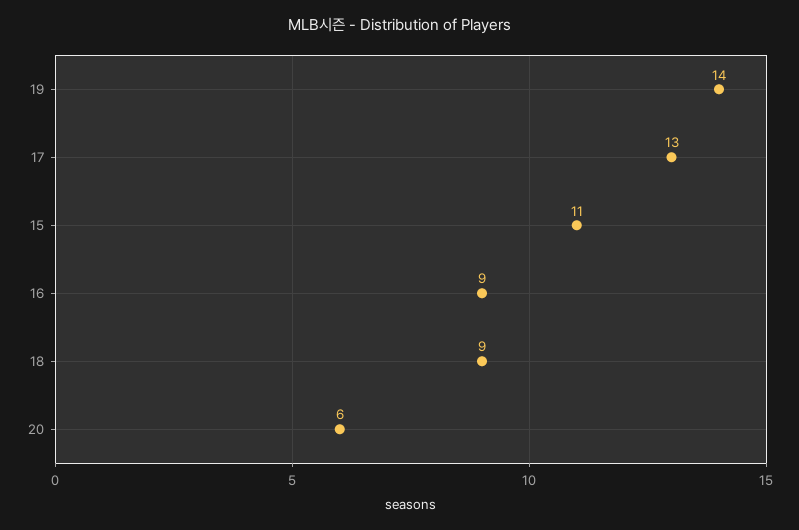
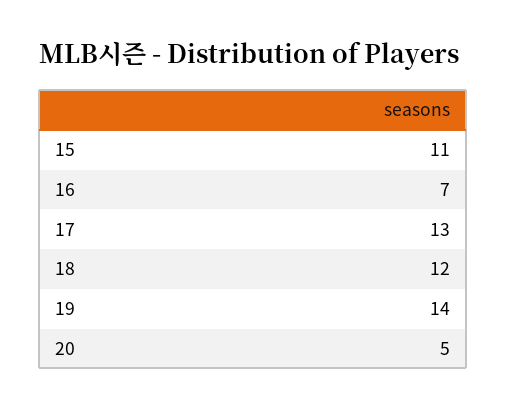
16: 9 -> 7
18: 9 -> 12
20: 6 -> 5

